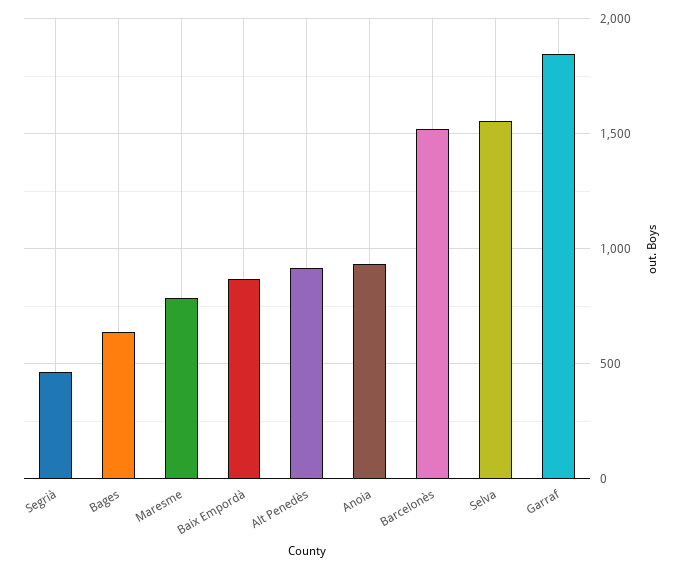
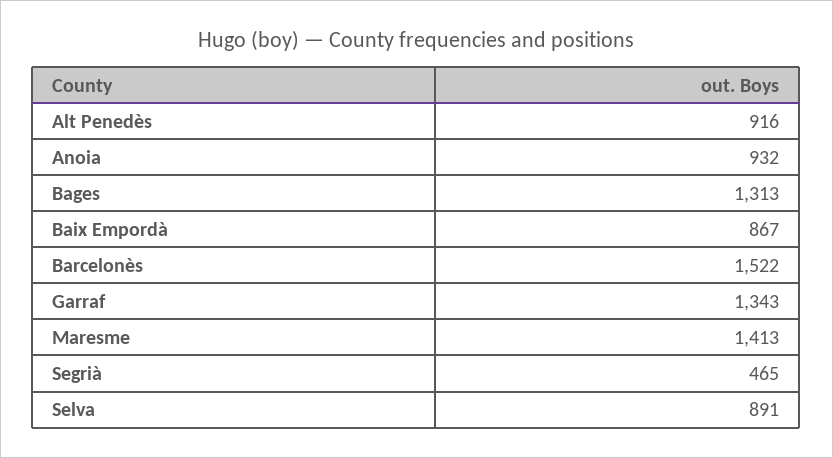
Bages: 650 -> 1313
Maresme: 800 -> 1413
Selva: 1550 -> 891
Garraf: 1850 -> 1343

